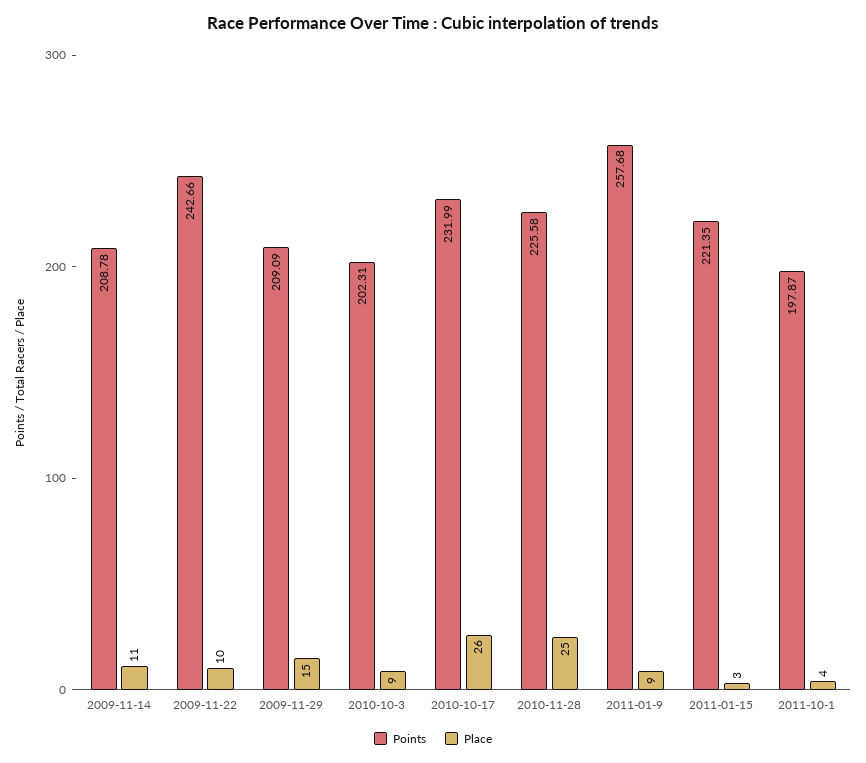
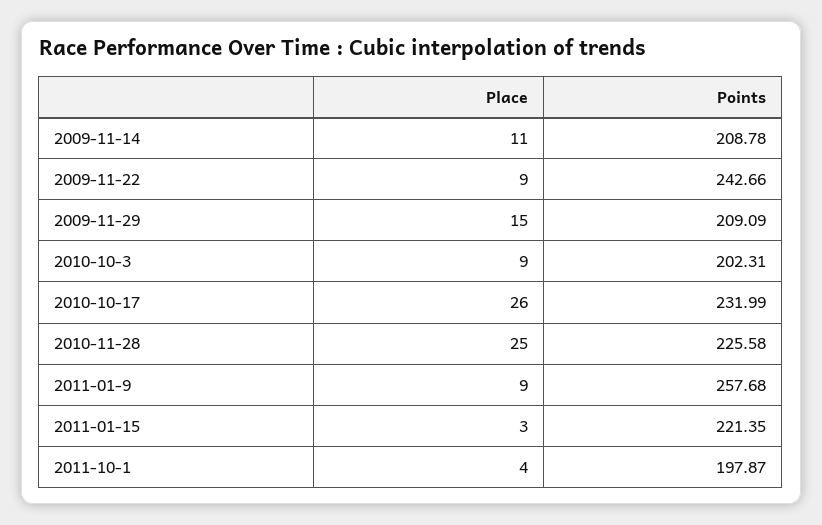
Place, 2009-11-22: 10 -> 9

